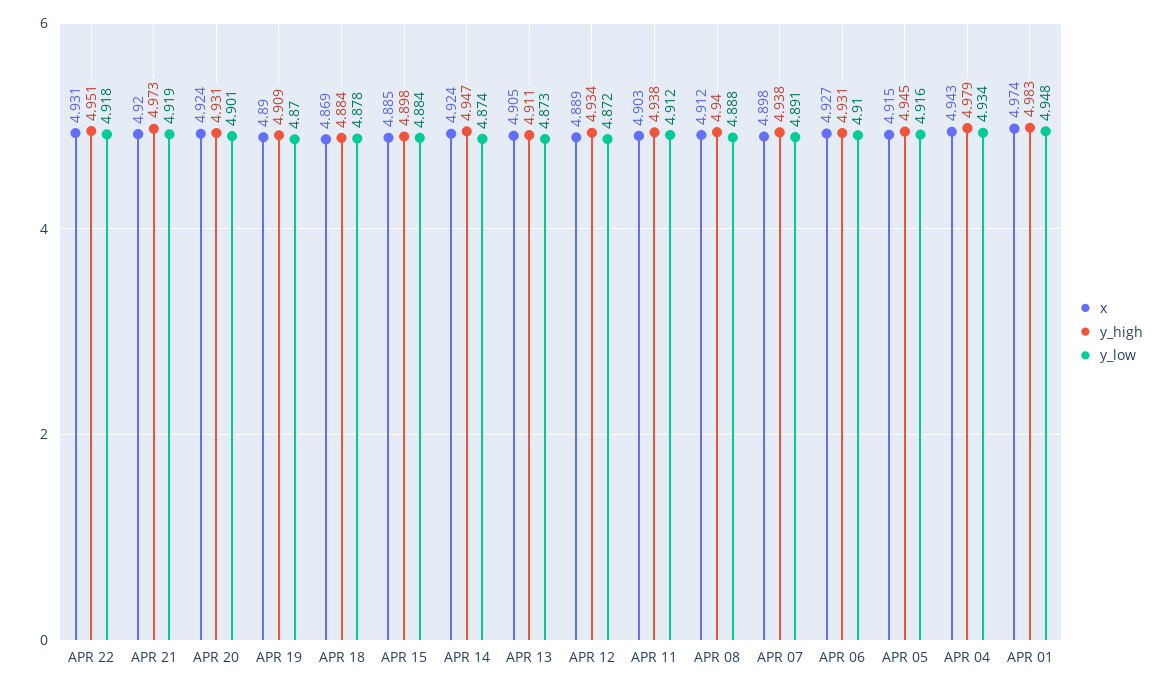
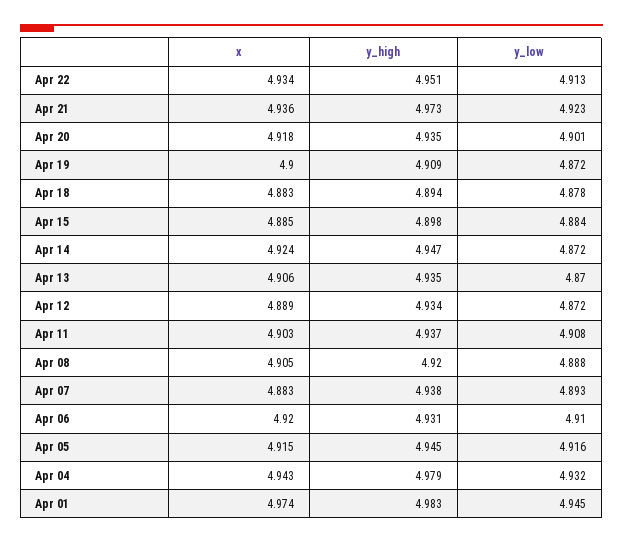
x, APR 22: 4.931 -> 4.934
y_low, APR 22: 4.918 -> 4.913
x, APR 21: 4.92 -> 4.936
y_low, APR 21: 4.919 -> 4.923
x, APR 20: 4.924 -> 4.918
y_high, APR 20: 4.931 -> 4.935
x, APR 19: 4.89 -> 4.9
y_low, APR 19: 4.87 -> 4.872
x, APR 18: 4.869 -> 4.883
y_high, APR 18: 4.884 -> 4.894
y_low, APR 14: 4.874 -> 4.872
x, APR 13: 4.905 -> 4.906
y_high, APR 13: 4.911 -> 4.935
y_low, APR 13: 4.873 -> 4.87
y_high, APR 11: 4.938 -> 4.937
y_low, APR 11: 4.912 -> 4.908
x, APR 08: 4.912 -> 4.905
y_high, APR 08: 4.94 -> 4.92
x, APR 07: 4.898 -> 4.883
y_low, APR 07: 4.891 -> 4.893
x, APR 06: 4.927 -> 4.92
y_low, APR 04: 4.934 -> 4.932
y_low, APR 01: 4.948 -> 4.945

